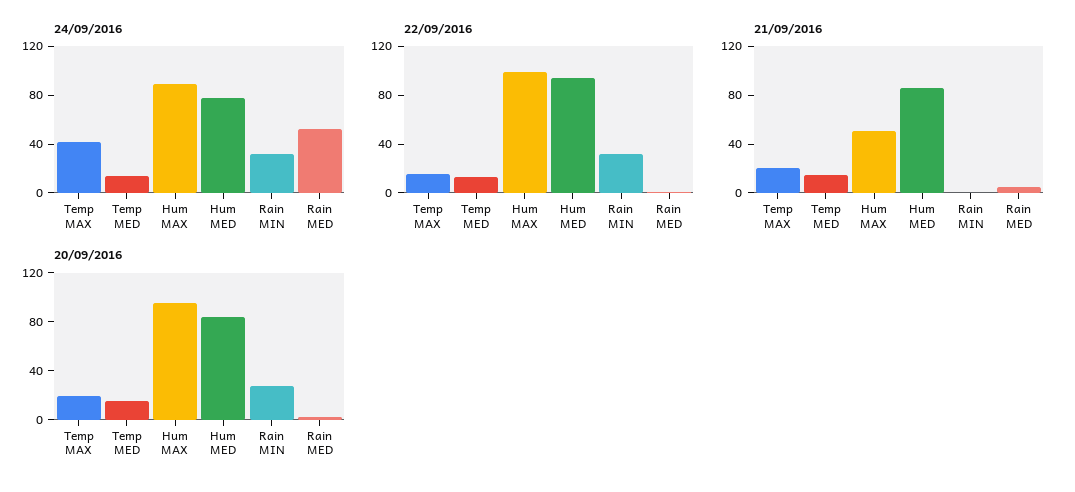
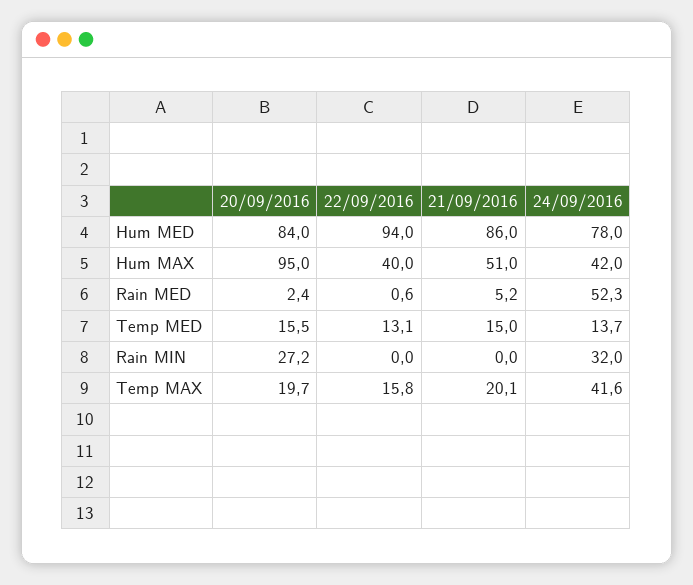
24/09/2016, Hum MAX: 90 -> 42
22/09/2016, Hum MAX: 100 -> 40
22/09/2016, Rain MIN: 30 -> 0

